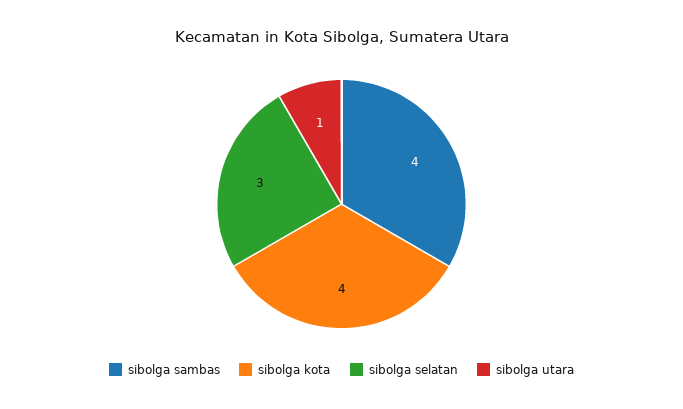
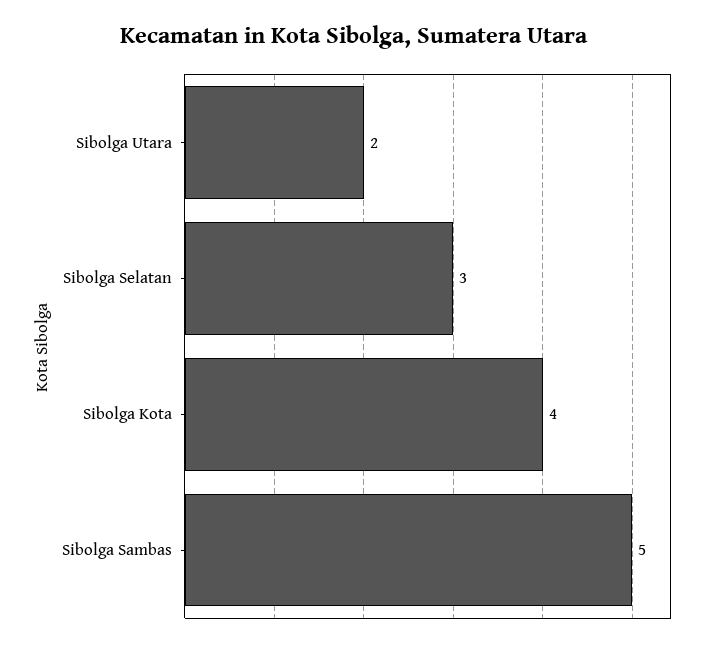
sibolga sambas: 4 -> 5
sibolga utara: 1 -> 2

